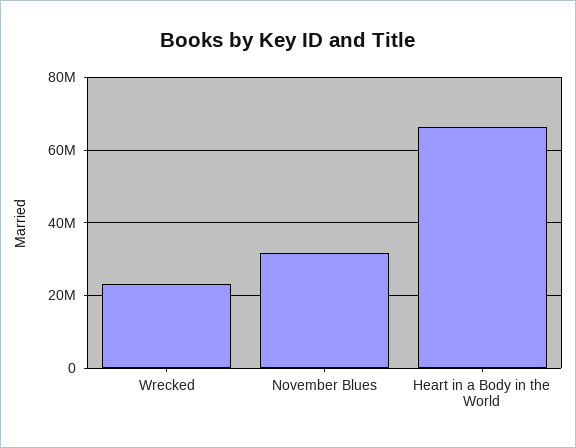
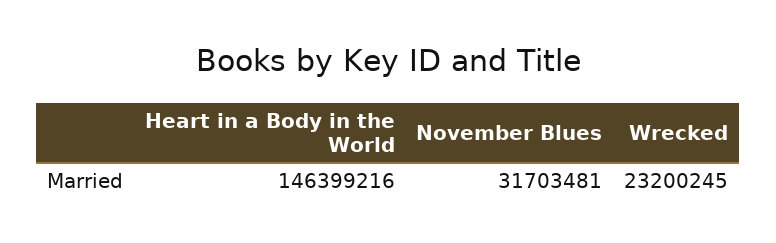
Heart in a Body in the World: 66000000 -> 146399216

